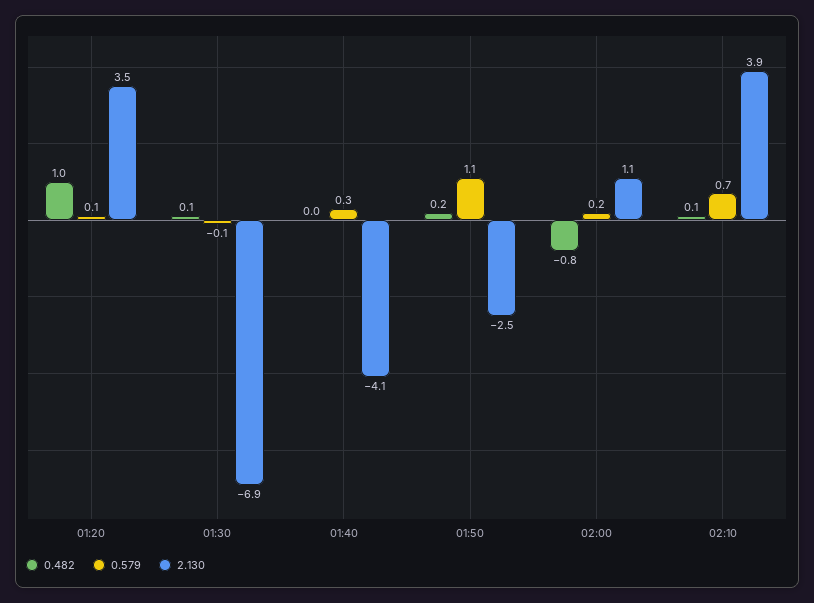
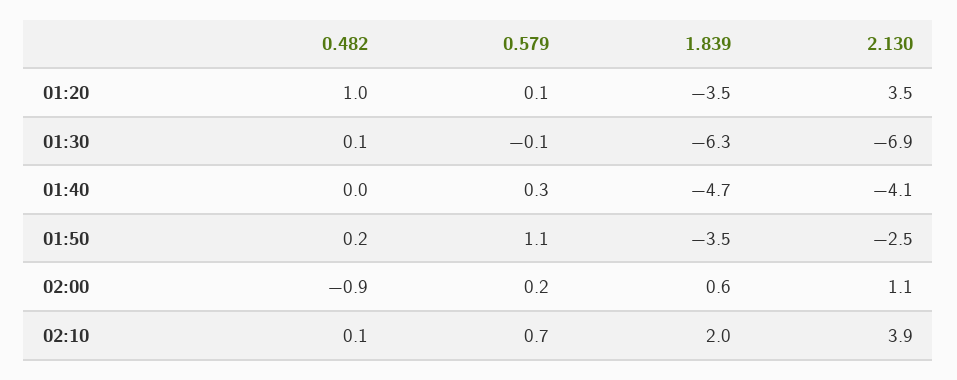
0.482, 02:00: -0.8 -> -0.9
1.839, 01:20: none -> -3.5
1.839, 01:30: none -> -6.3
1.839, 01:40: none -> -4.7
1.839, 01:50: none -> -3.5
1.839, 02:00: none -> 0.6
1.839, 02:10: none -> 2

